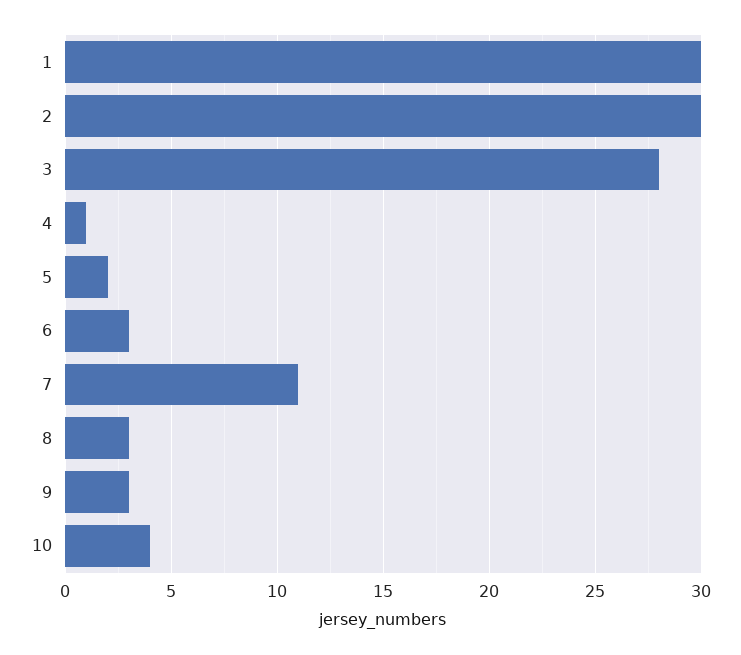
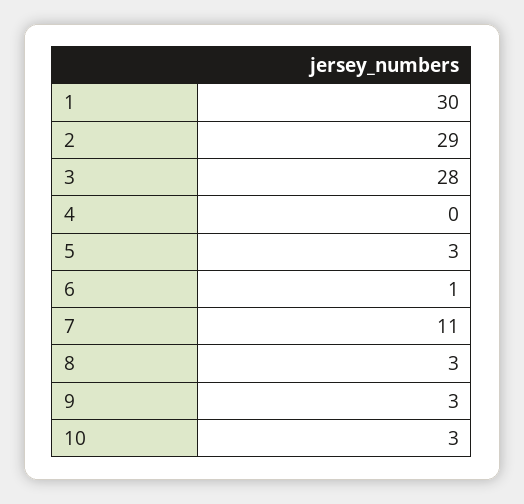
2: 30 -> 29
4: 1 -> 0
5: 2 -> 3
6: 3 -> 1
10: 4 -> 3

